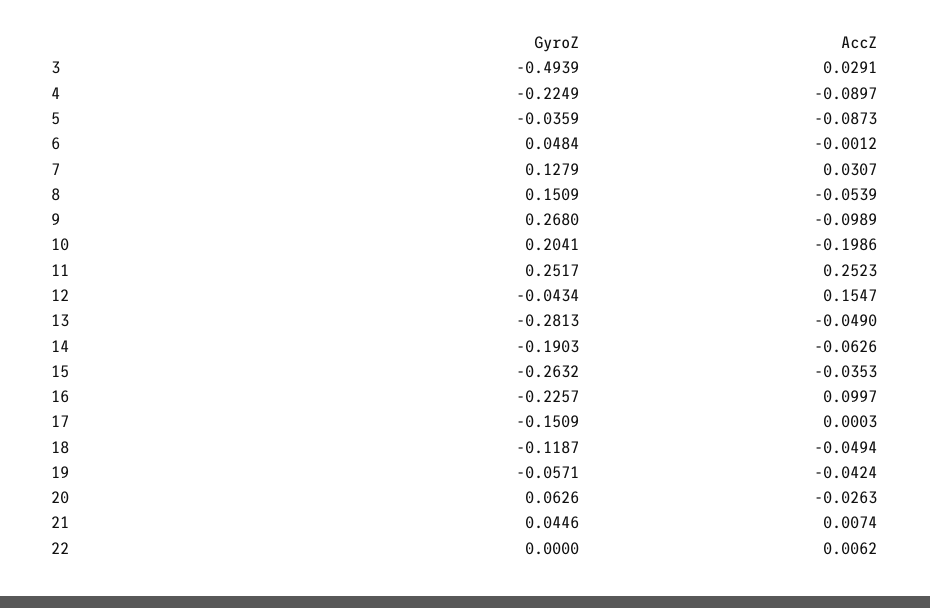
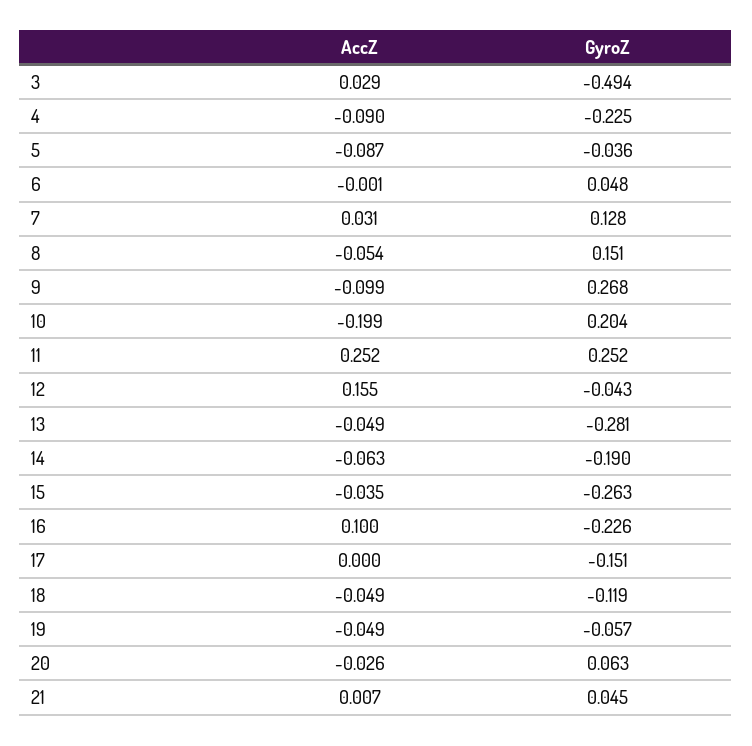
AccZ, 19: -0.0424 -> -0.049
GyroZ, 22: 0 -> none
AccZ, 22: 0.0062 -> none

